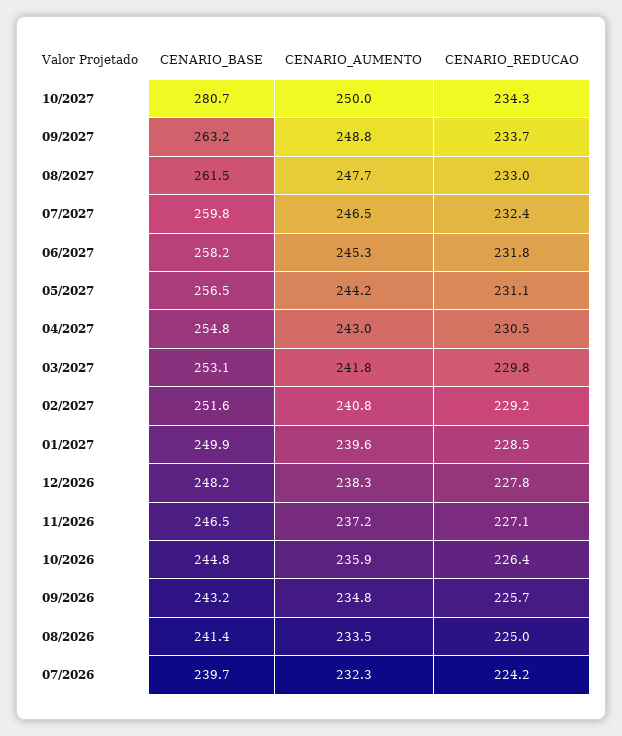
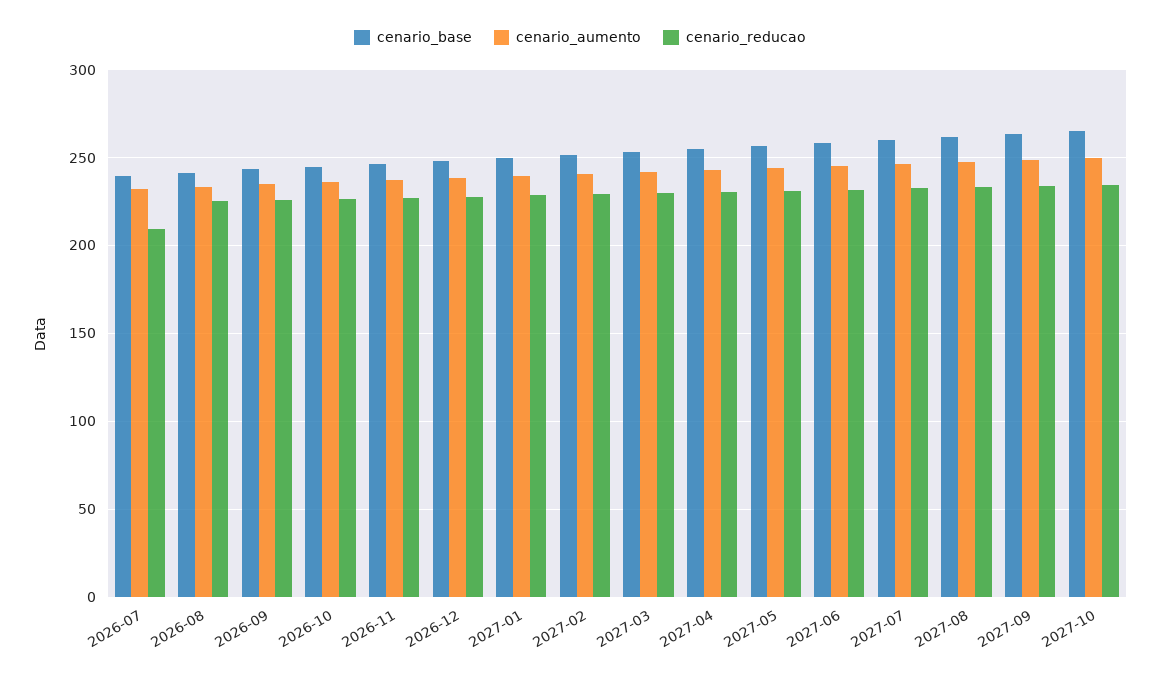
CENARIO_BASE, 10/2027: 280.7 -> 265
CENARIO_REDUCAO, 07/2026: 224.2 -> 210

